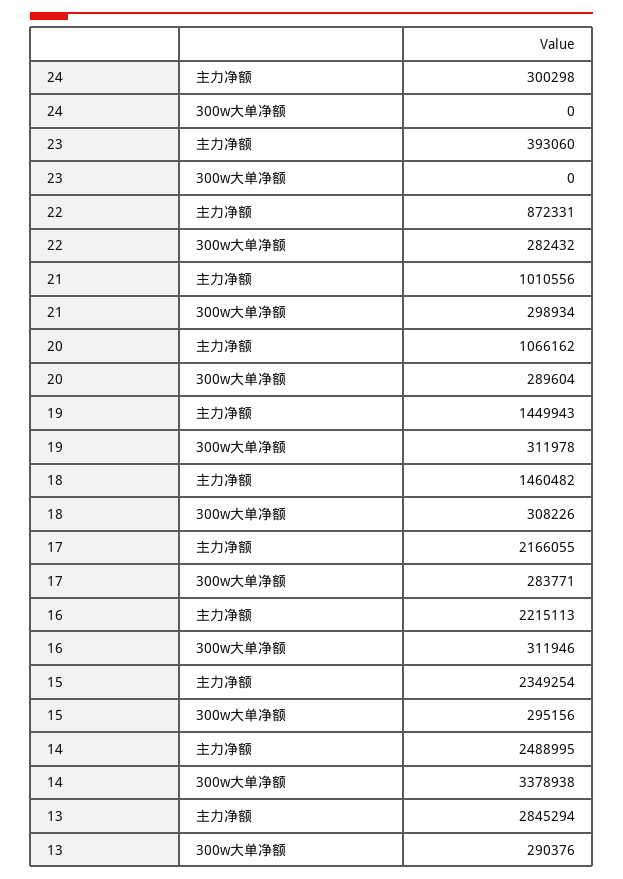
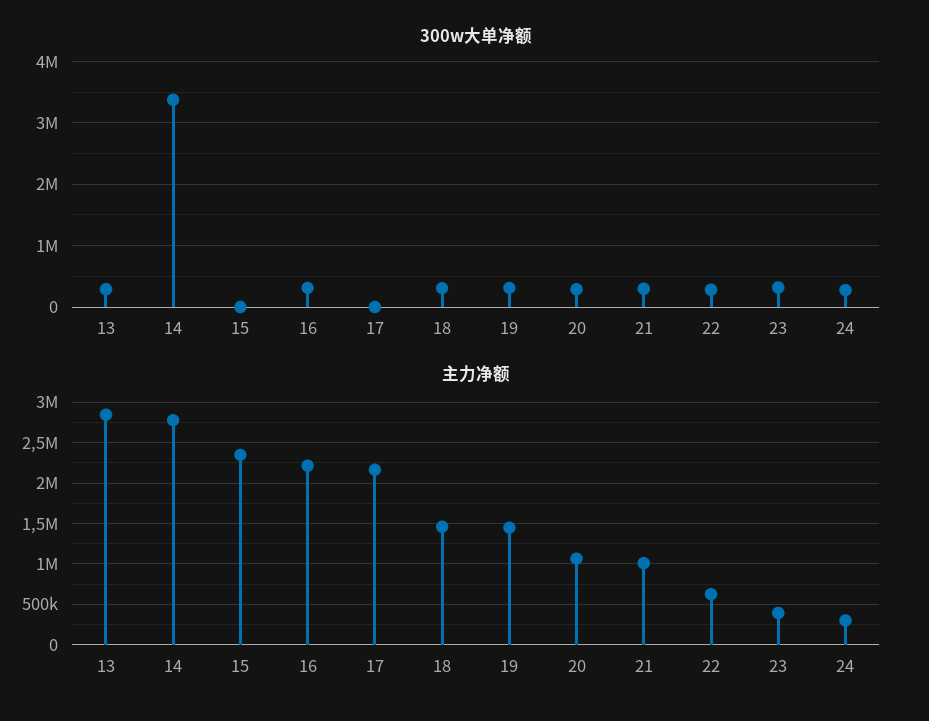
300w大单净额, 24: 0 -> 300000
300w大单净额, 23: 0 -> 300000
主力净额, 22: 872331 -> 600000
300w大单净额, 17: 283771 -> 0
300w大单净额, 15: 295156 -> 0
主力净额, 14: 2488995 -> 2800000

